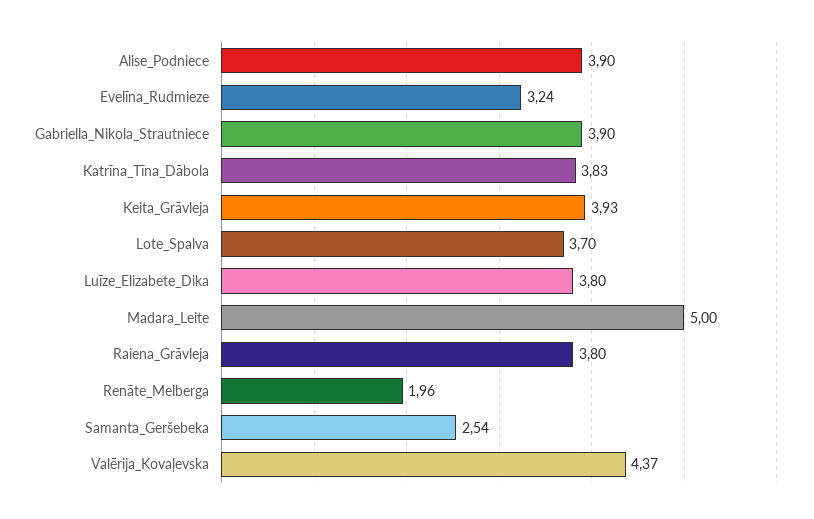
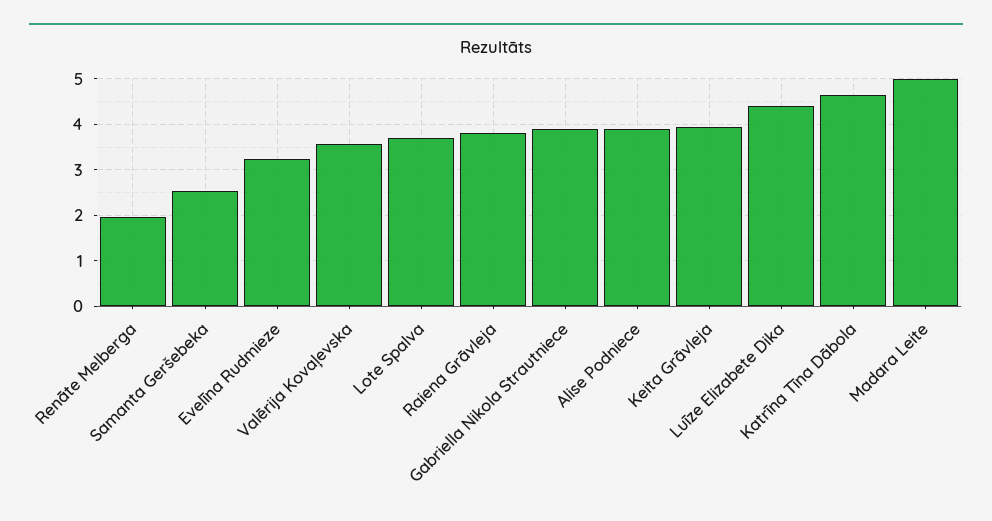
Katrīna_Tīna_Dābola: 3.83 -> 4.6
Luīze_Elizabete_Dika: 3.8 -> 4.4
Valērija_Kovaļevska: 4.37 -> 3.6

